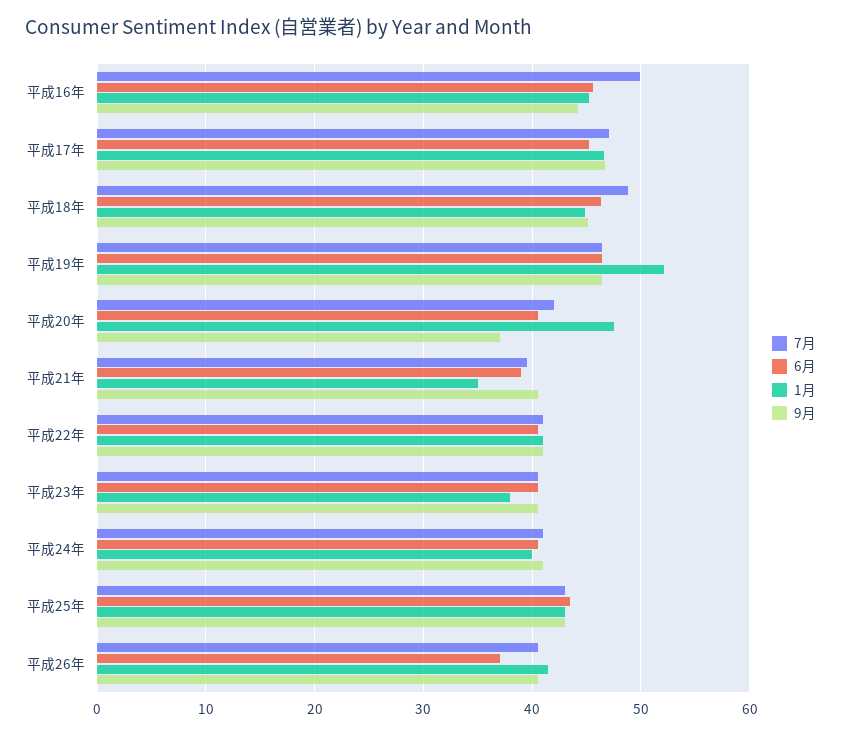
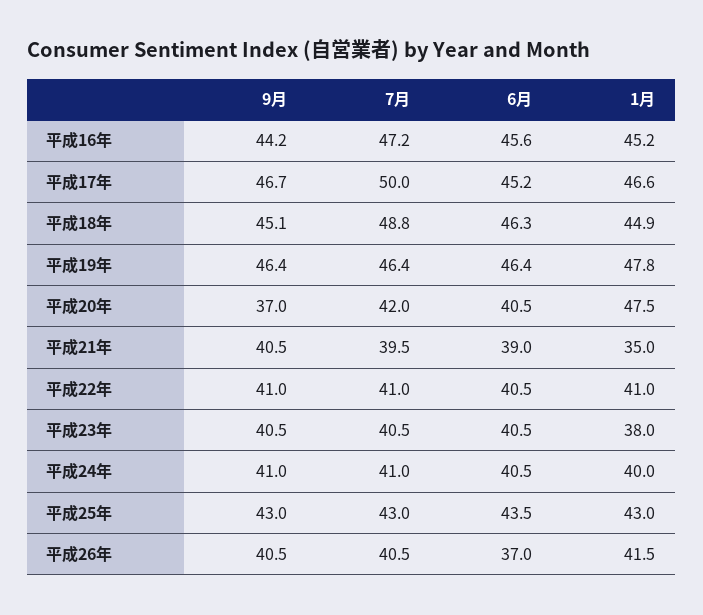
7月, 平成16年: 50 -> 47.2
7月, 平成17年: 47 -> 50
1月, 平成19年: 52 -> 47.8

